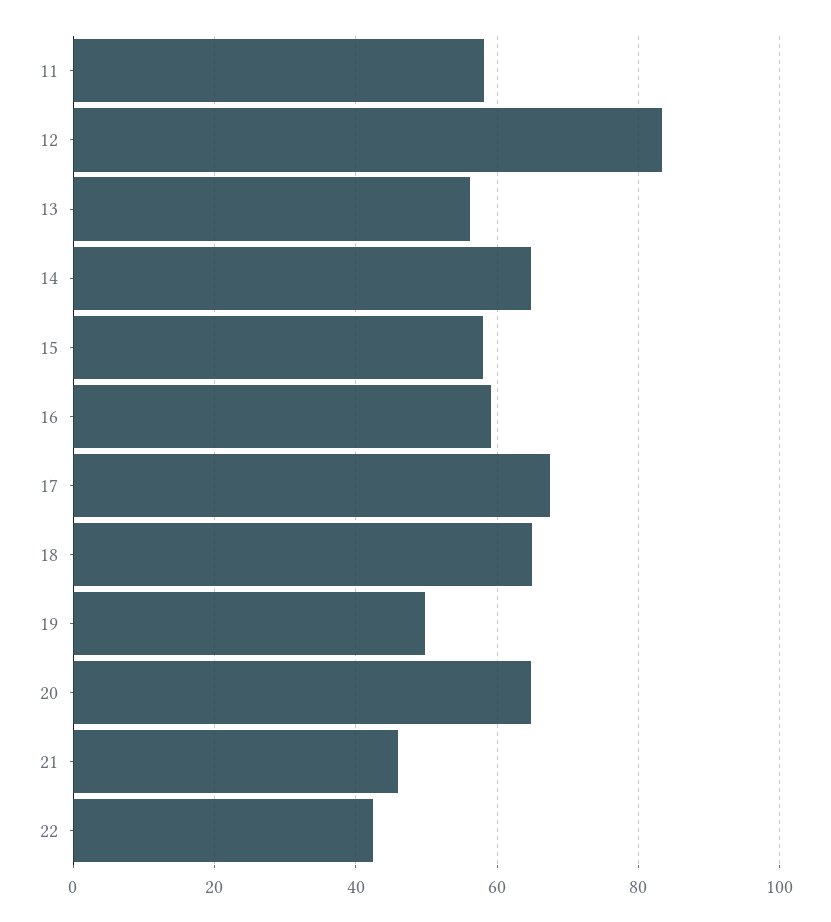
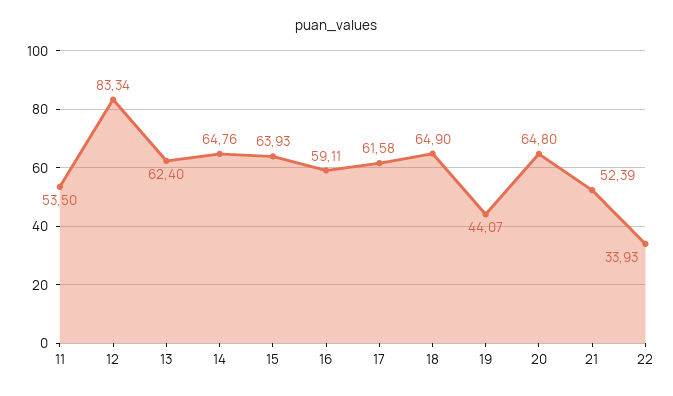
11: 58 -> 53.5
13: 56 -> 62.4
15: 58 -> 63.93
17: 68 -> 61.58
19: 50 -> 44.07
21: 46 -> 52.39
22: 42 -> 33.93

